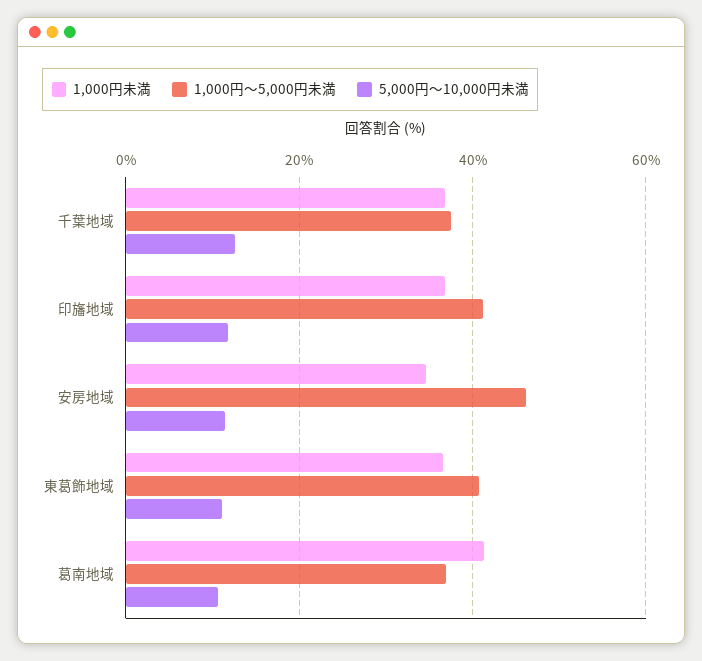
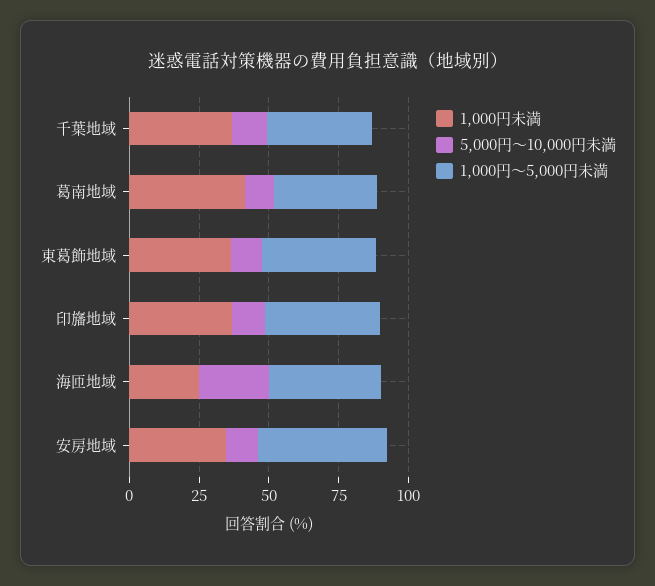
1,000円未満, 海匝地域: none -> 25
5,000円～10,000円未満, 海匝地域: none -> 25
1,000円～5,000円未満, 海匝地域: none -> 40

